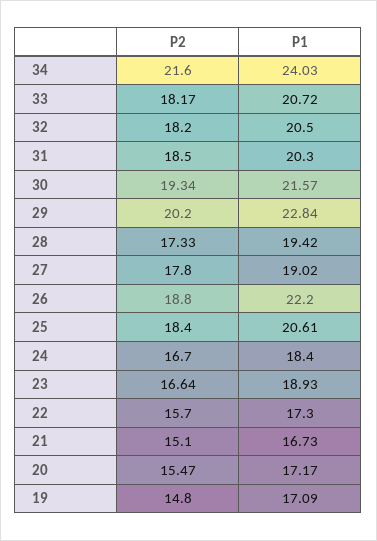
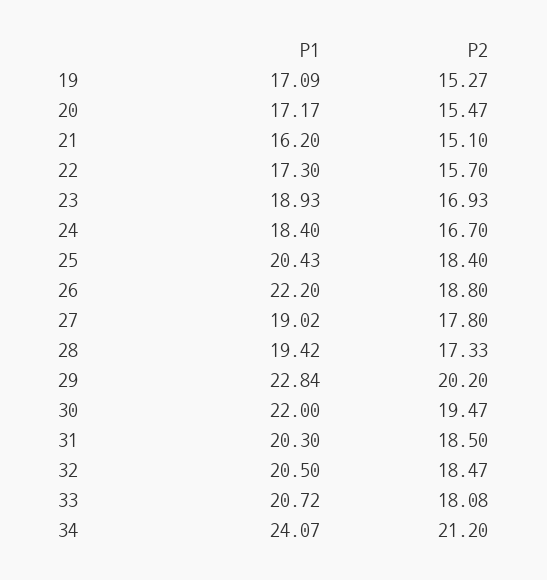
P2, 34: 21.6 -> 21.2
P1, 34: 24.03 -> 24.07
P2, 33: 18.17 -> 18.08
P2, 32: 18.2 -> 18.47
P2, 30: 19.34 -> 19.47
P1, 30: 21.57 -> 22
P1, 25: 20.61 -> 20.43
P2, 23: 16.64 -> 16.93
P1, 21: 16.73 -> 16.2
P2, 19: 14.8 -> 15.27

